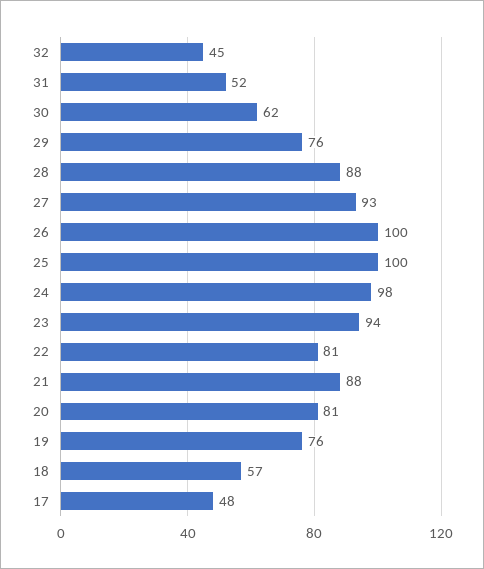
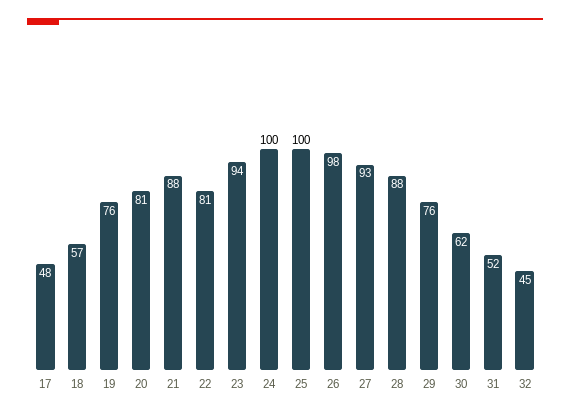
26: 100 -> 98
24: 98 -> 100

